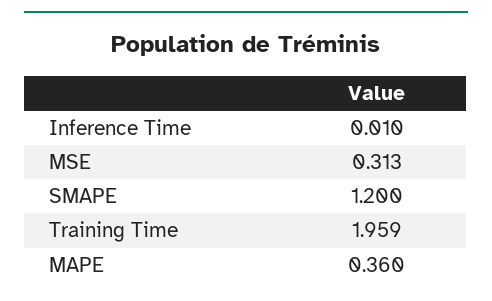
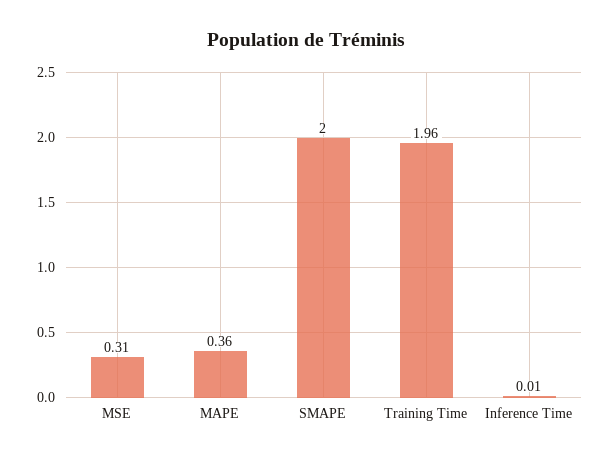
SMAPE: 1.2 -> 2

